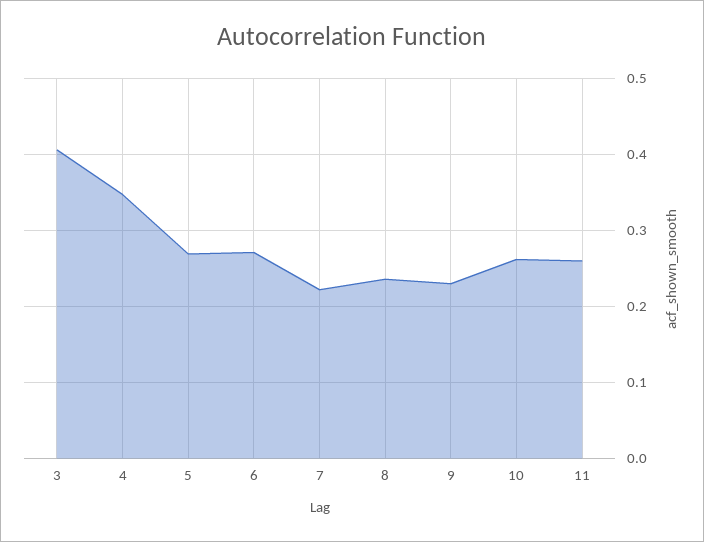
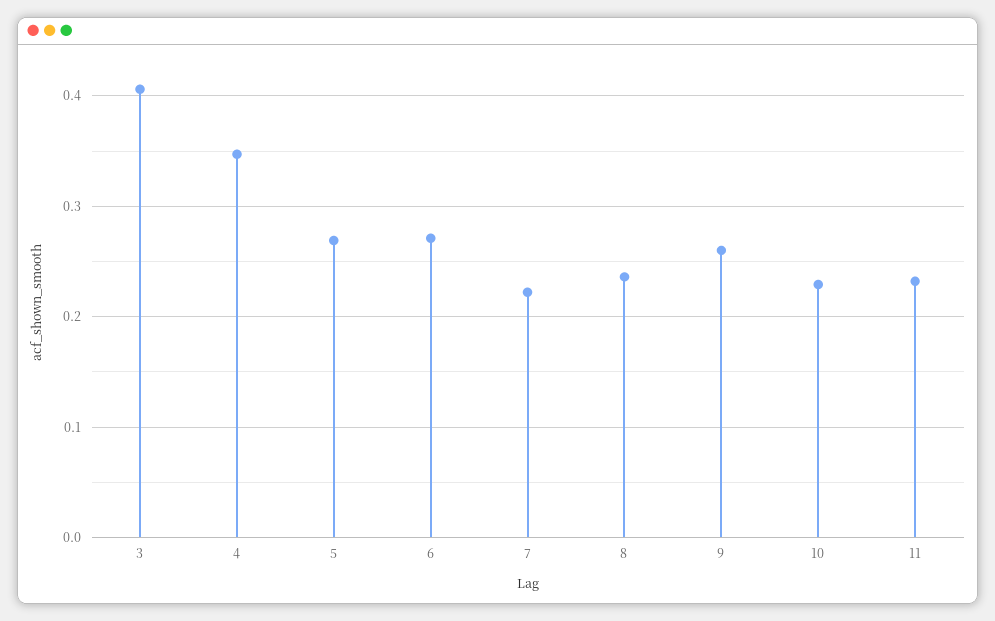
9: 0.23 -> 0.26
10: 0.26 -> 0.23
11: 0.26 -> 0.23

